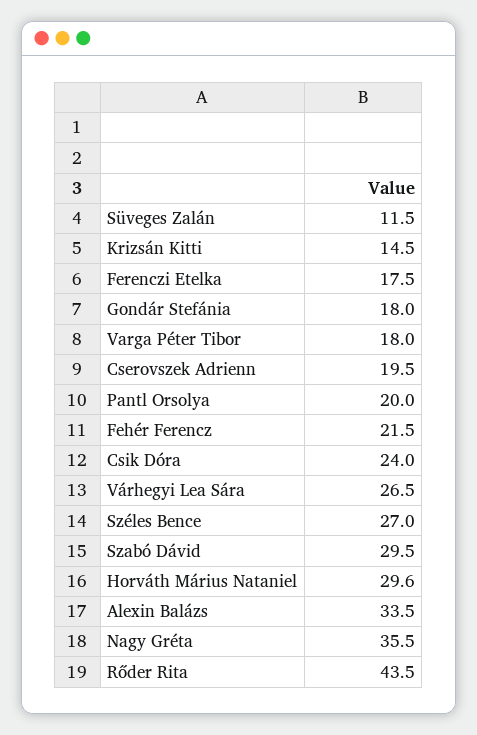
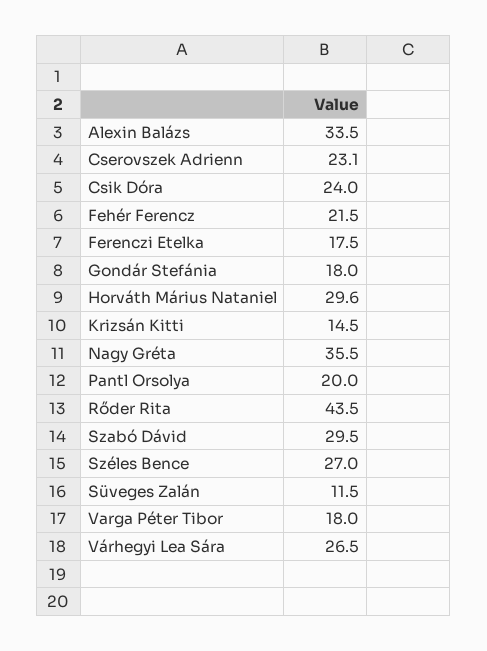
Cserovszek Adrienn: 19.5 -> 23.1

